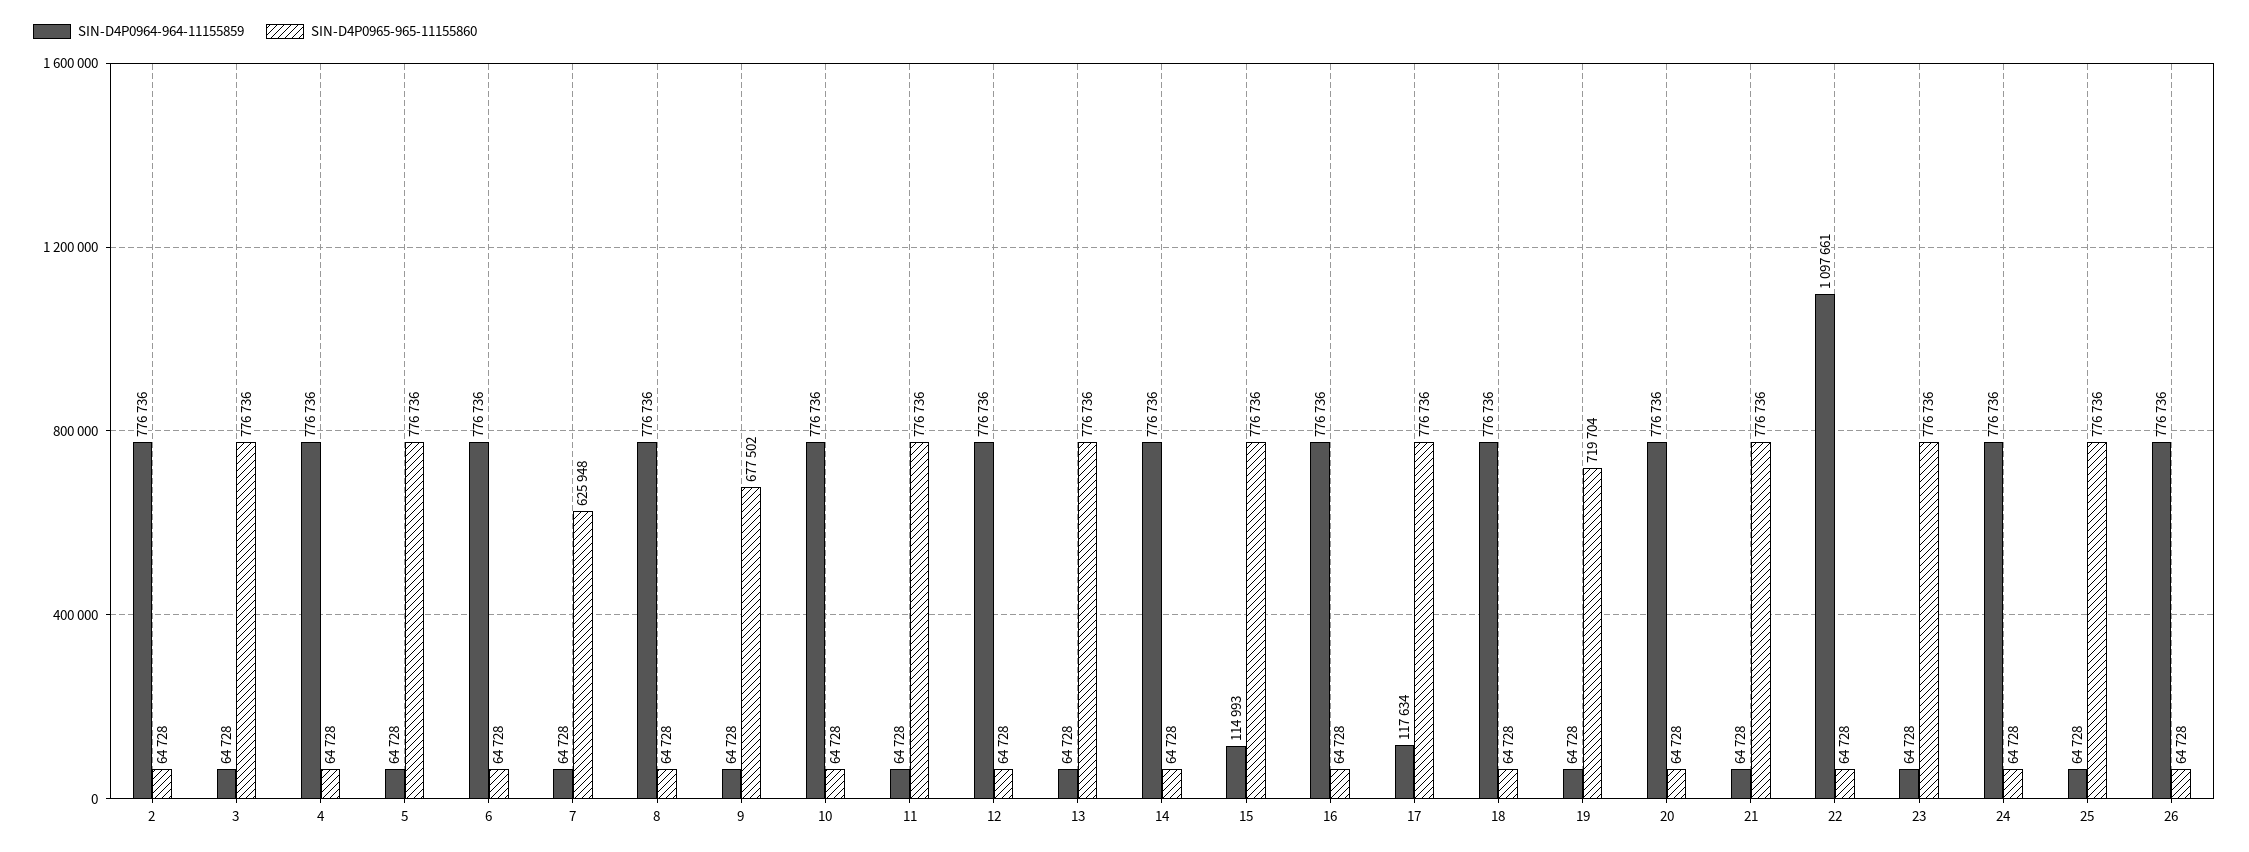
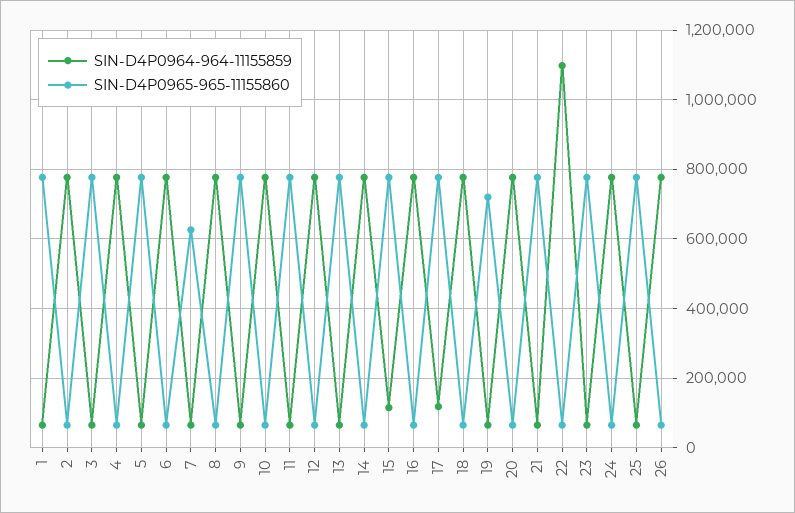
SIN-D4P0965-965-11155860, 9: 677502 -> 780000
SIN-D4P0964-964-11155859, 1: none -> 60000
SIN-D4P0965-965-11155860, 1: none -> 780000

